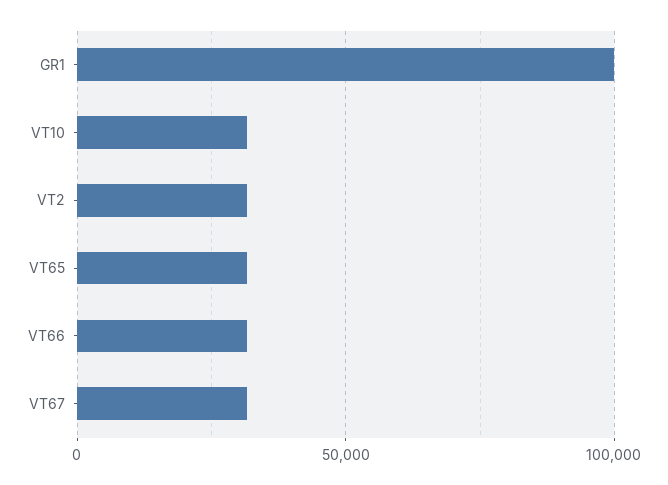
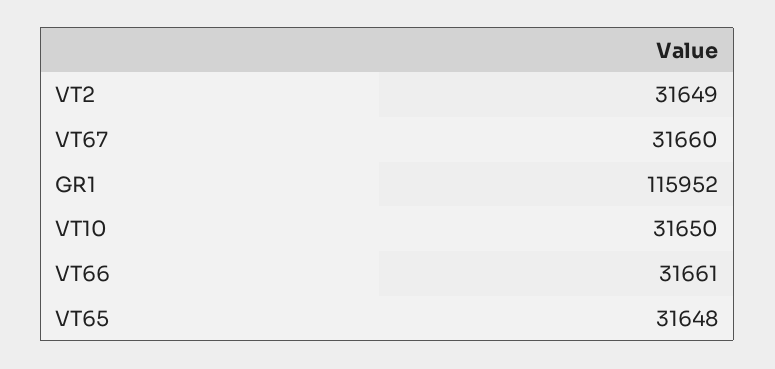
GR1: 100000 -> 115952

